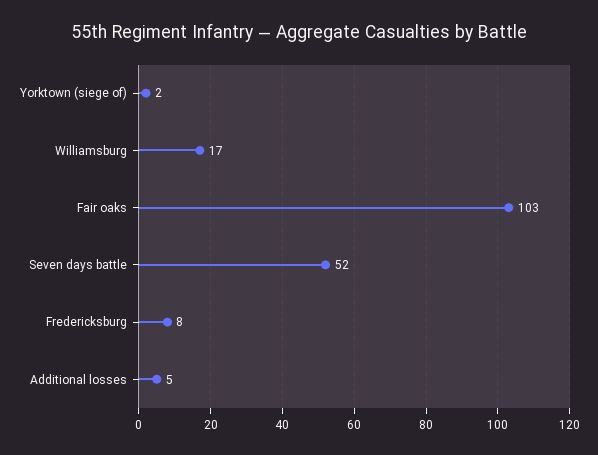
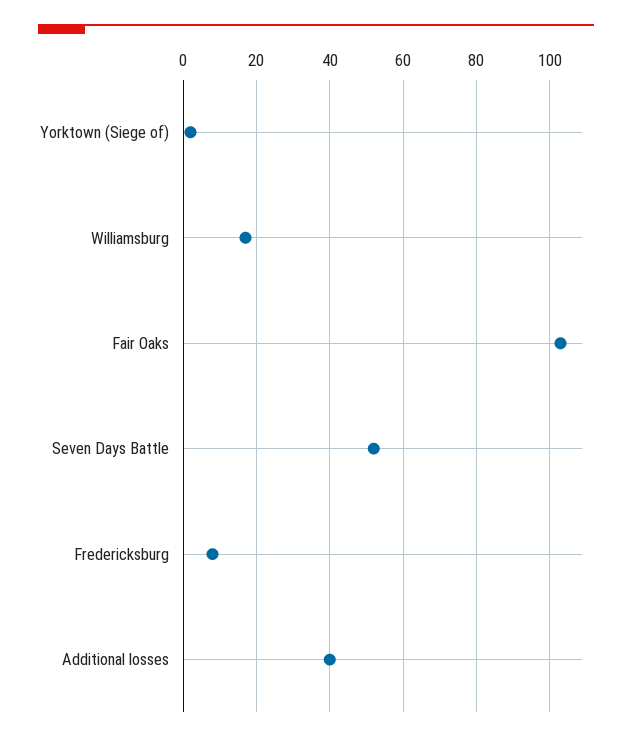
Additional losses: 5 -> 40

